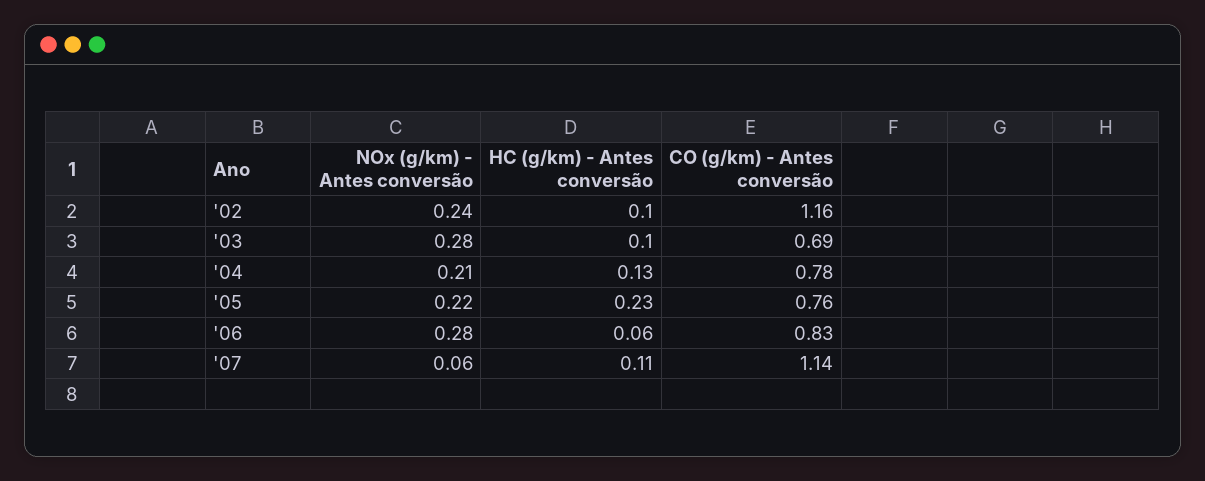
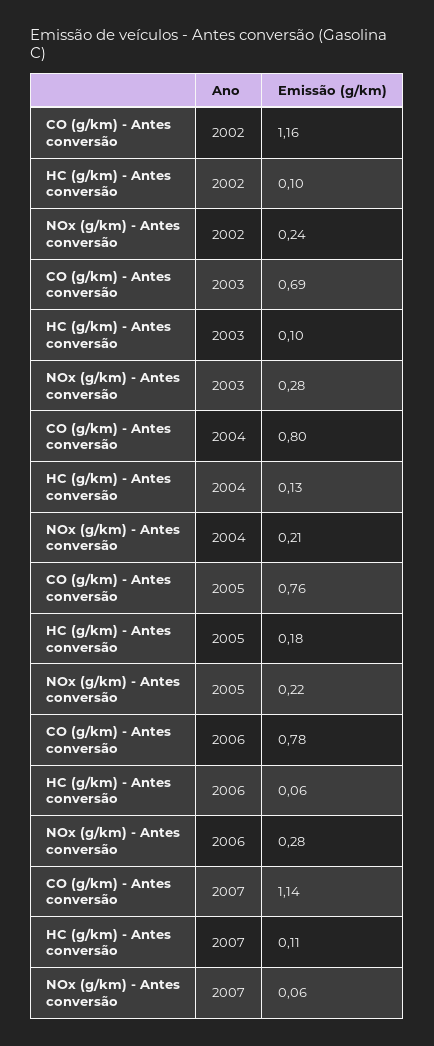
CO (g/km) - Antes conversão, '04: 0.78 -> 0.8
HC (g/km) - Antes conversão, '05: 0.23 -> 0.18
CO (g/km) - Antes conversão, '06: 0.83 -> 0.78

